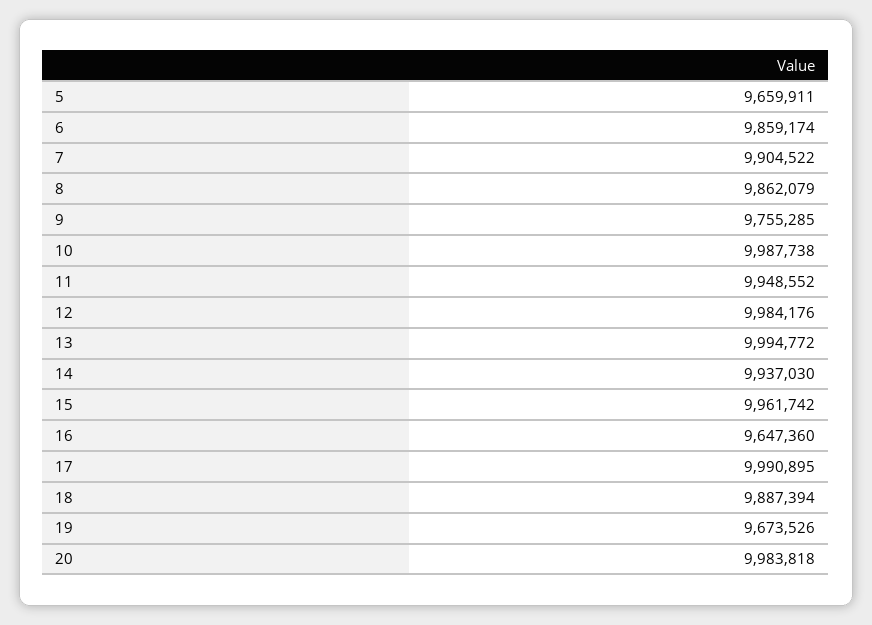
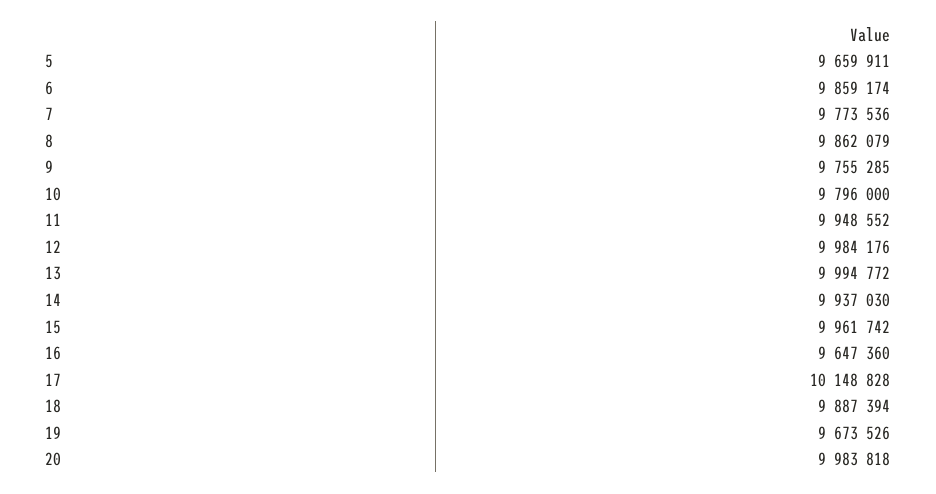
7: 9904522 -> 9773536
10: 9987738 -> 9796000
17: 9990895 -> 10148828

